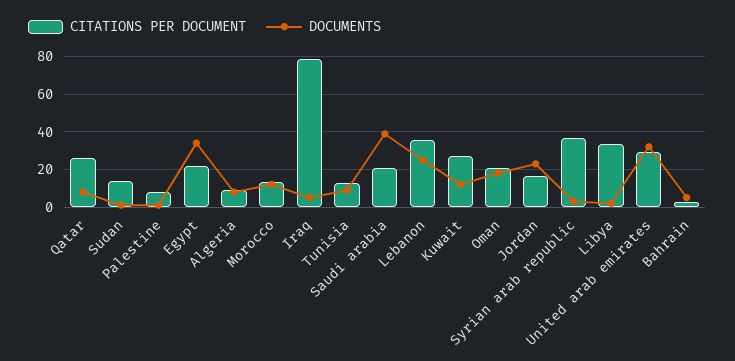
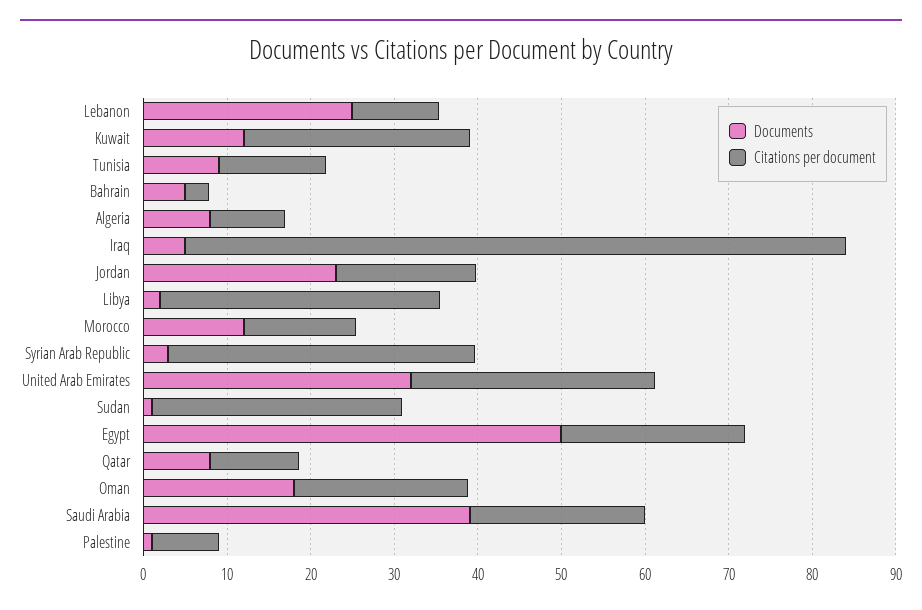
CITATIONS PER DOCUMENT, Qatar: 25 -> 10
CITATIONS PER DOCUMENT, Sudan: 15 -> 30
DOCUMENTS, Egypt: 35 -> 50
CITATIONS PER DOCUMENT, Lebanon: 35 -> 10

